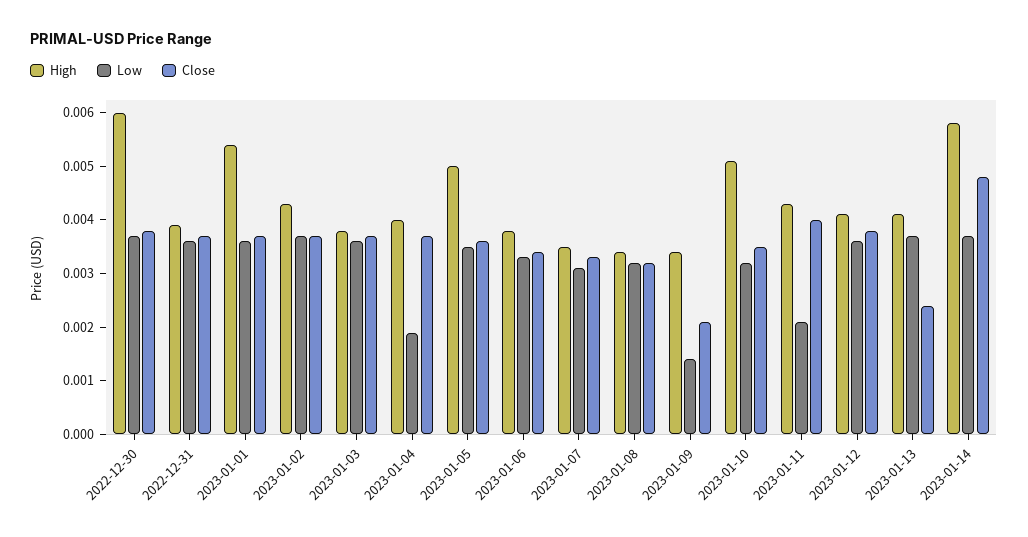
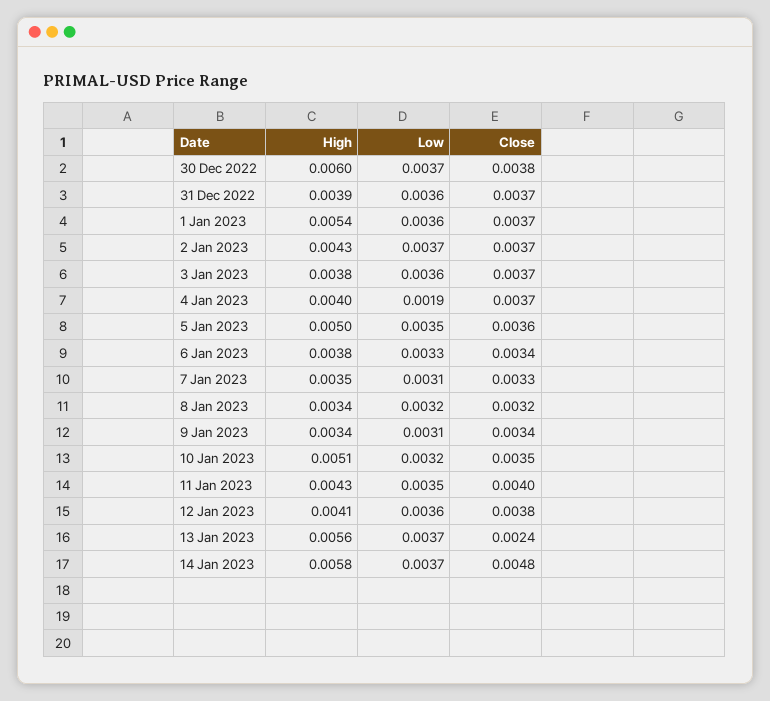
Low, 2023-01-09: 0.0015 -> 0.0031
Close, 2023-01-09: 0.002 -> 0.0034
Low, 2023-01-11: 0.002 -> 0.0035
High, 2023-01-13: 0.004 -> 0.0056

